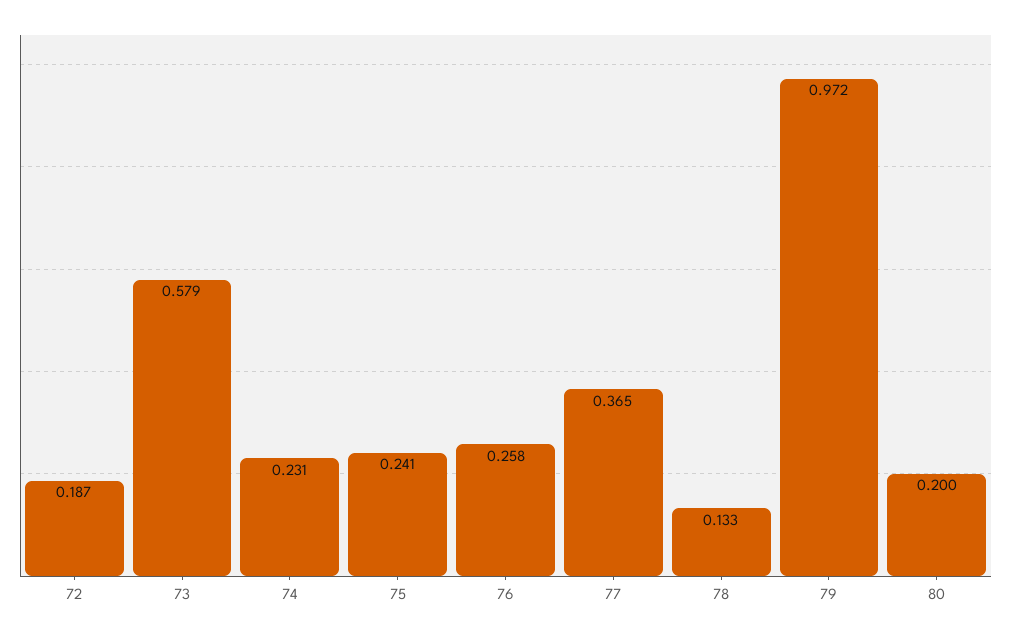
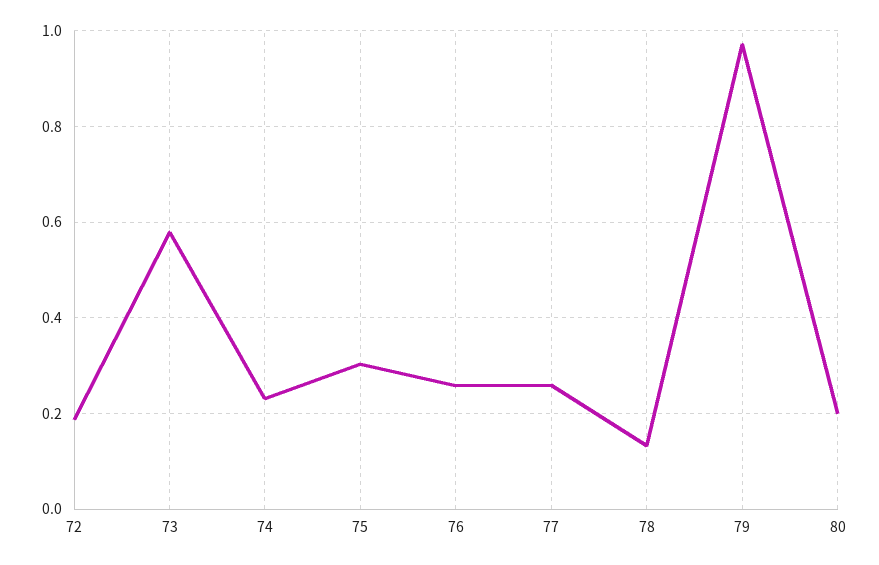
75: 0.241 -> 0.3
77: 0.365 -> 0.26

